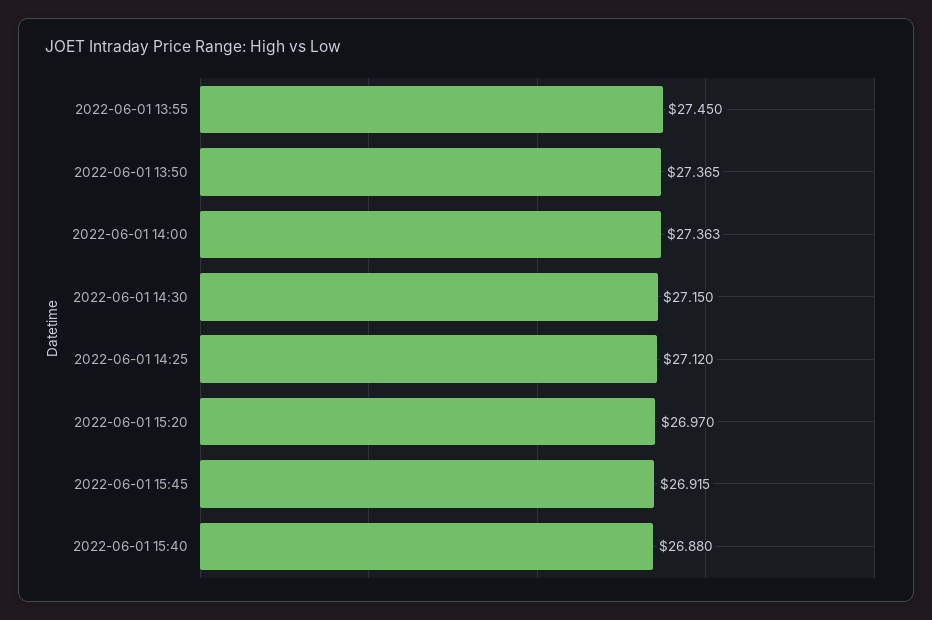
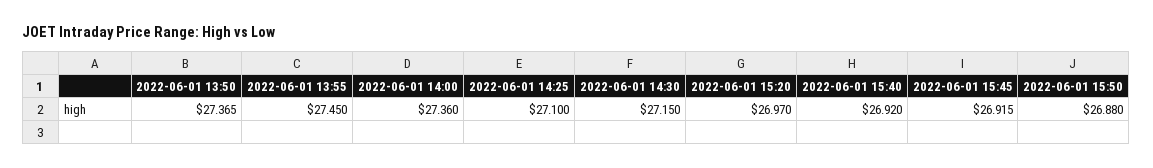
2022-06-01 14:00: 27.363 -> 27.36
2022-06-01 14:25: 27.12 -> 27.1
2022-06-01 15:40: 26.88 -> 26.92
2022-06-01 15:50: none -> 26.88

